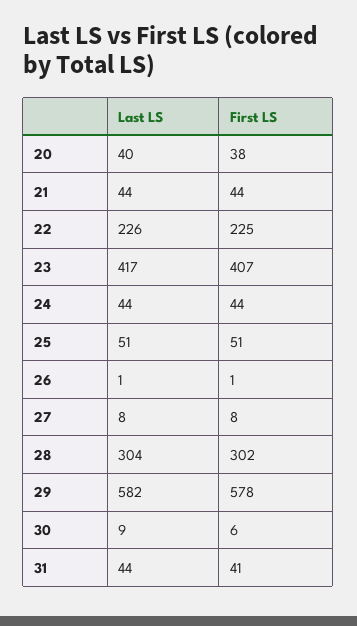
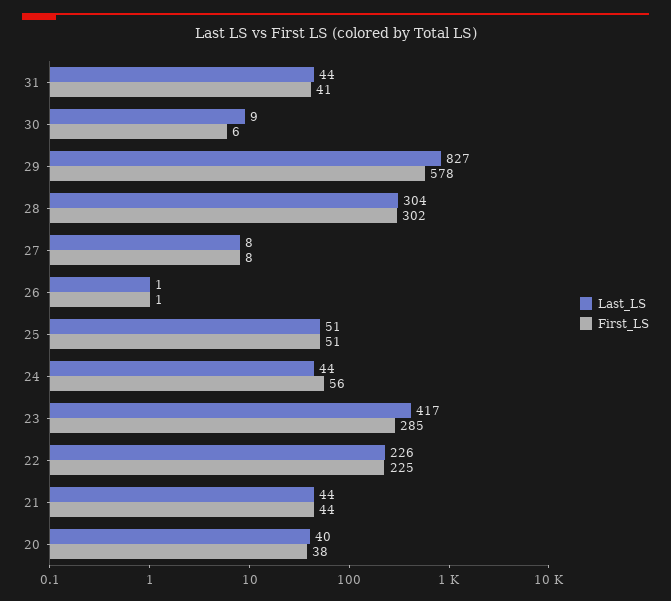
First LS, 23: 407 -> 285
First LS, 24: 44 -> 56
Last LS, 29: 582 -> 827

